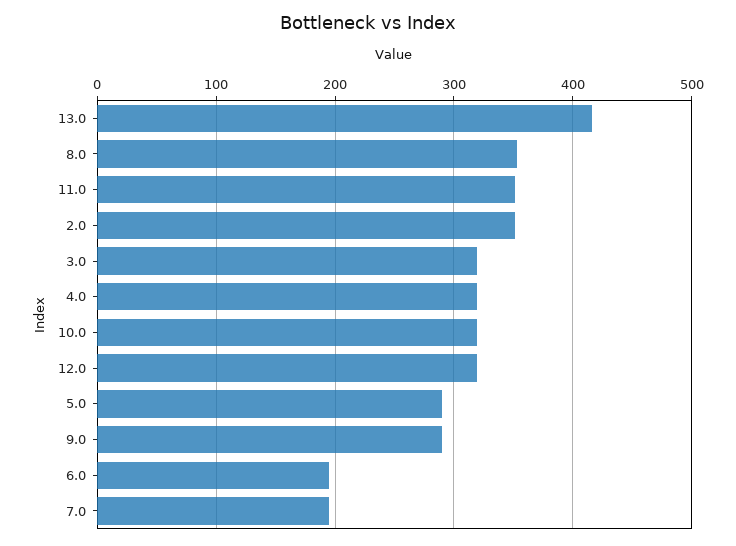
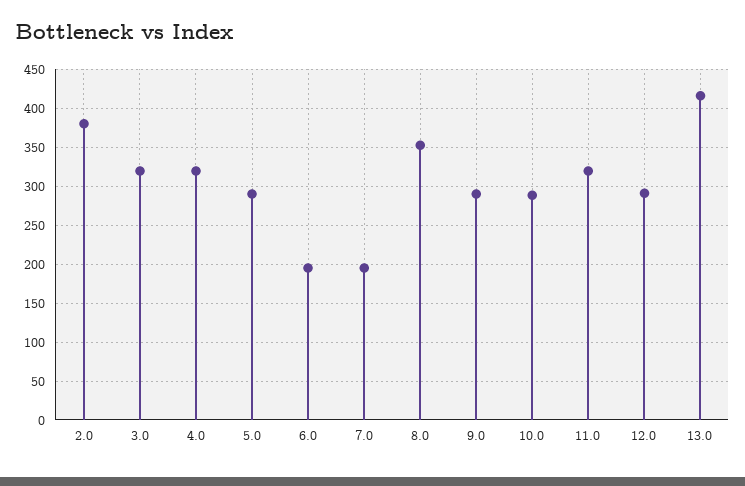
11.0: 350 -> 320
2.0: 350 -> 380
10.0: 320 -> 290
12.0: 320 -> 290

